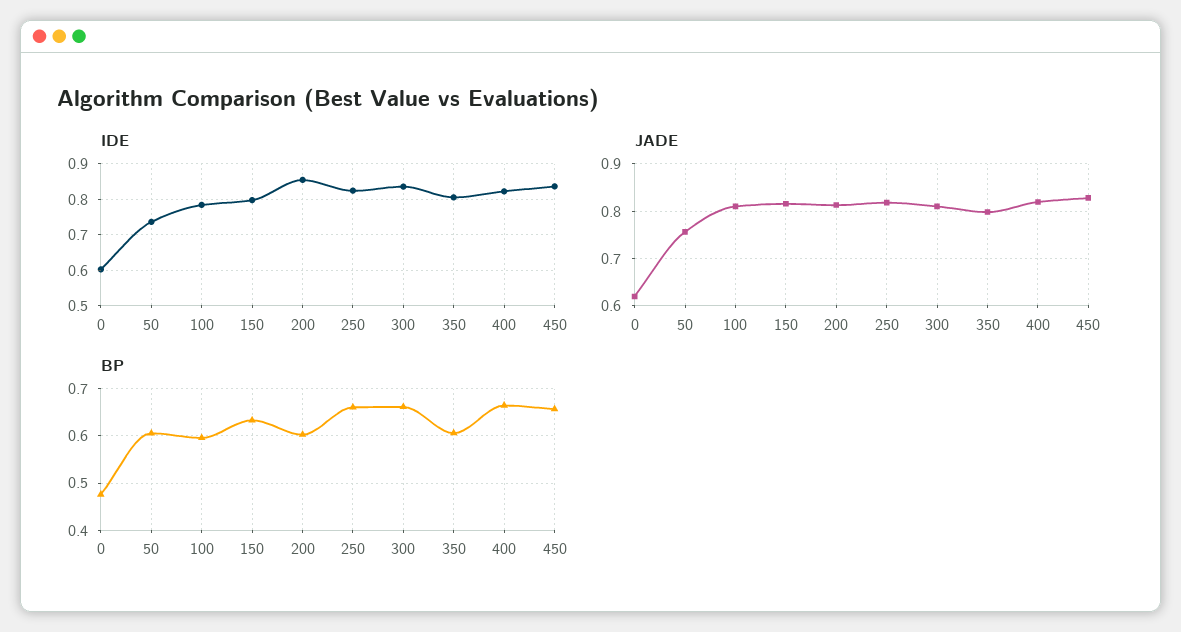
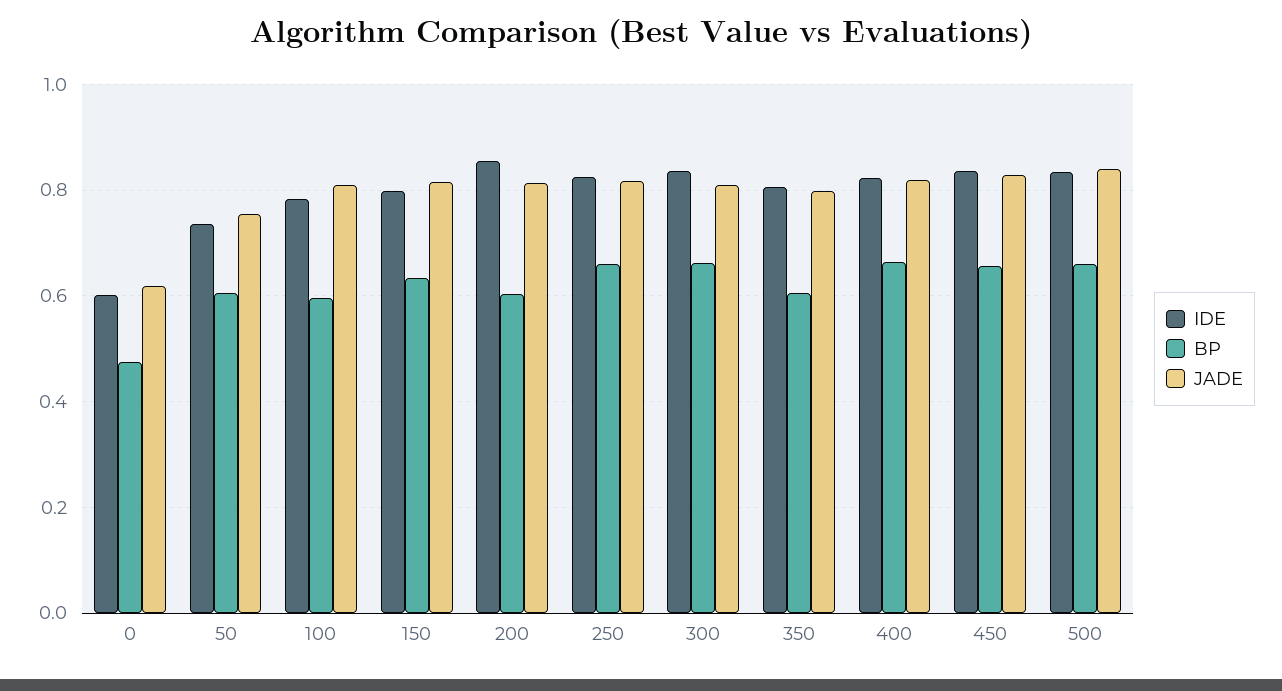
IDE, 500: none -> 0.84
BP, 500: none -> 0.66
JADE, 500: none -> 0.84

